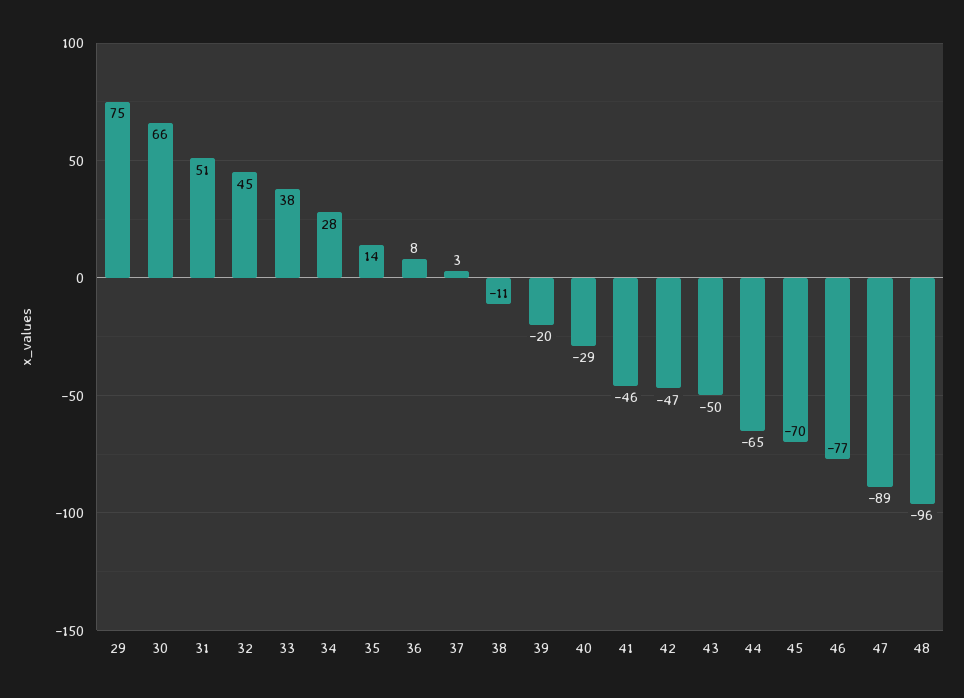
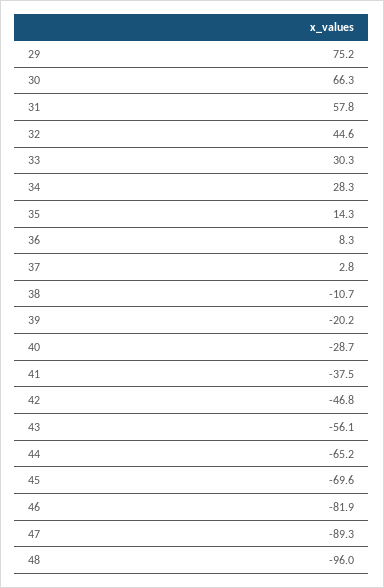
31: 51 -> 57.8
33: 38 -> 30.3
41: -46 -> -37.5
43: -50 -> -56.1
46: -77 -> -81.9

